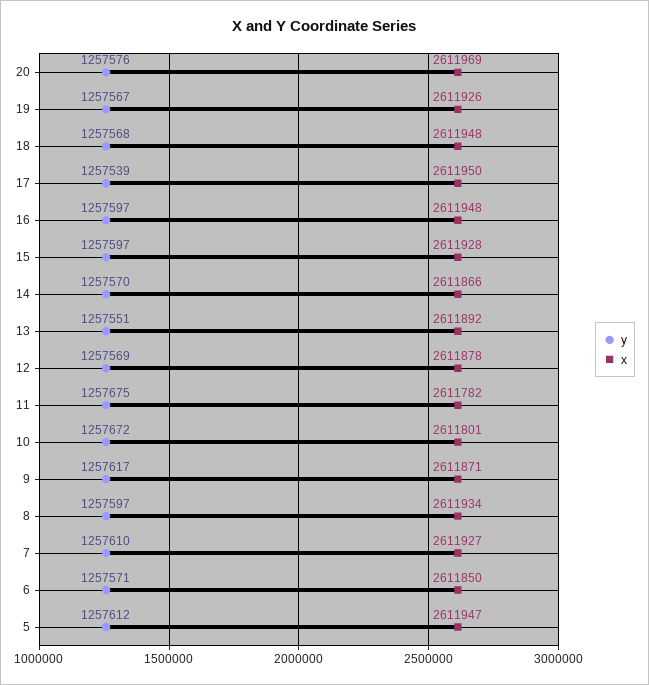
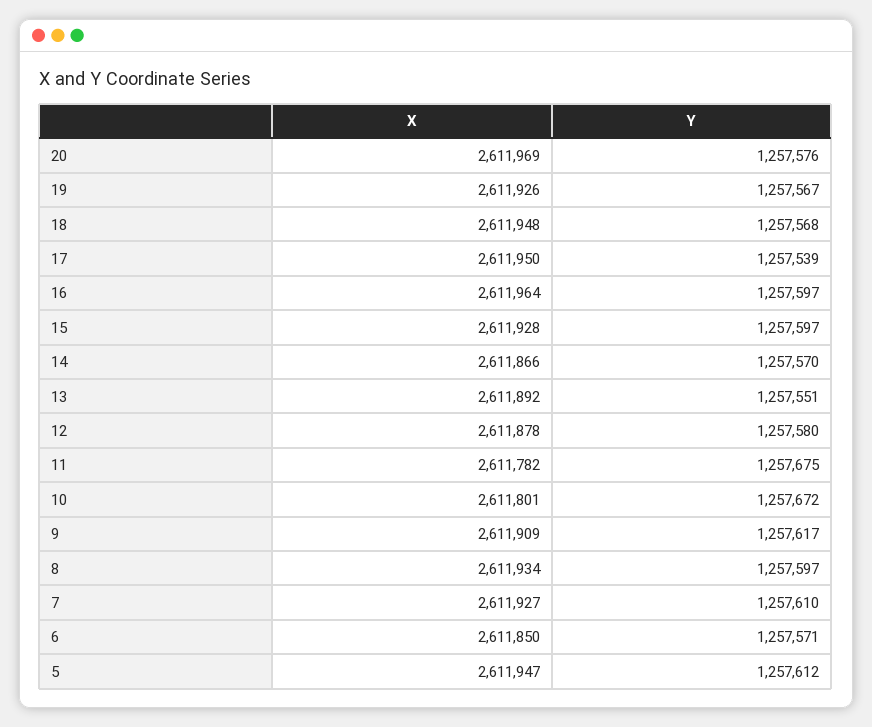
x, 16: 2611948 -> 2611964
y, 12: 1257569 -> 1257580
x, 9: 2611871 -> 2611909

